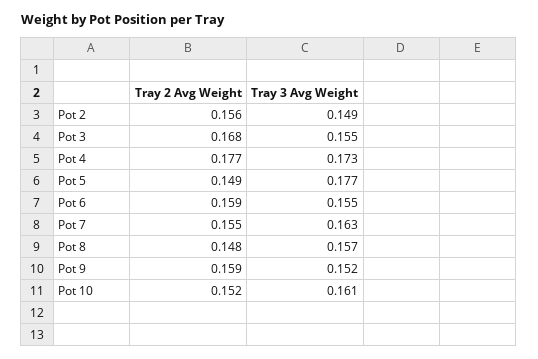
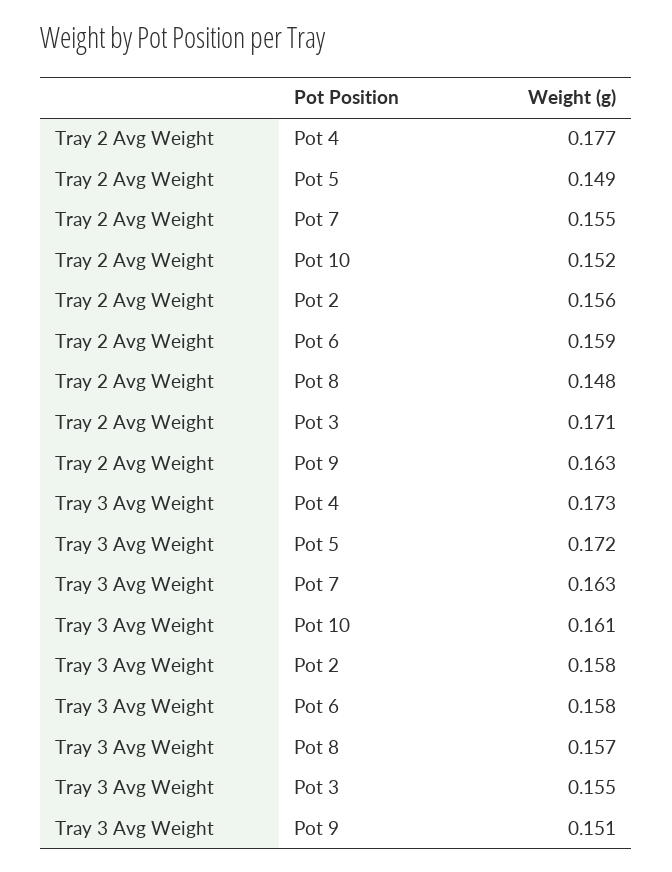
Tray 3 Avg Weight, Pot 2: 0.149 -> 0.158
Tray 2 Avg Weight, Pot 3: 0.168 -> 0.171
Tray 3 Avg Weight, Pot 5: 0.177 -> 0.172
Tray 3 Avg Weight, Pot 6: 0.155 -> 0.158
Tray 2 Avg Weight, Pot 9: 0.159 -> 0.163
Tray 3 Avg Weight, Pot 9: 0.152 -> 0.151

